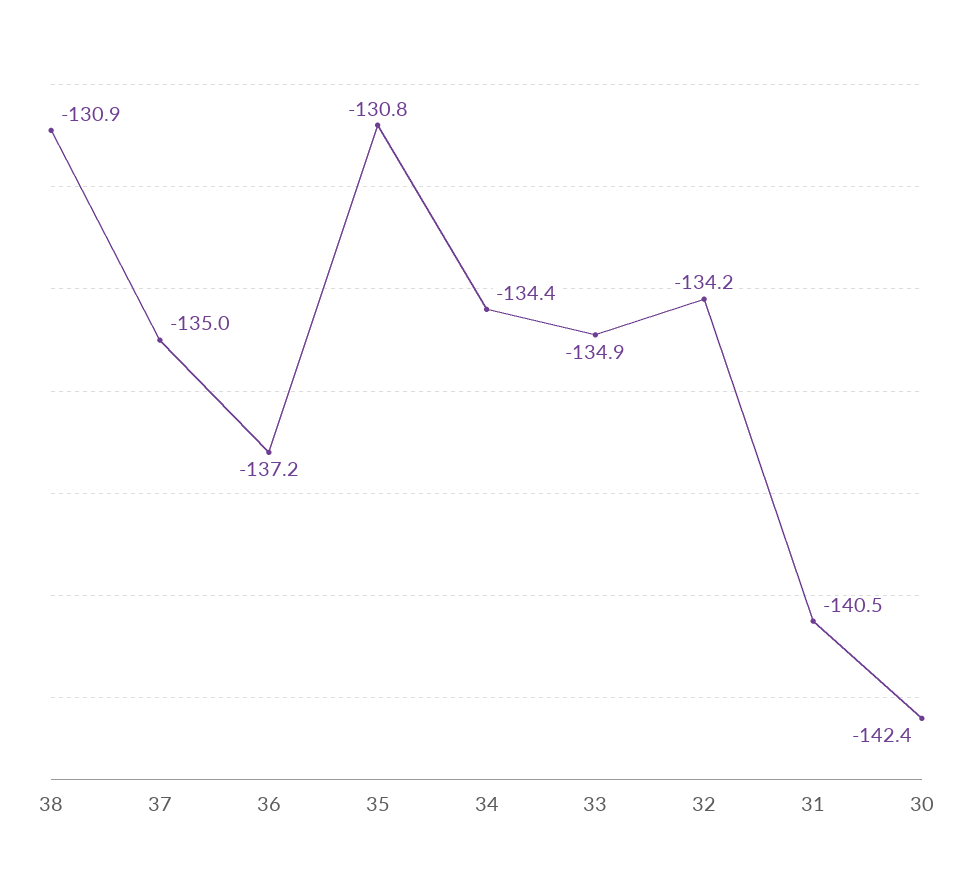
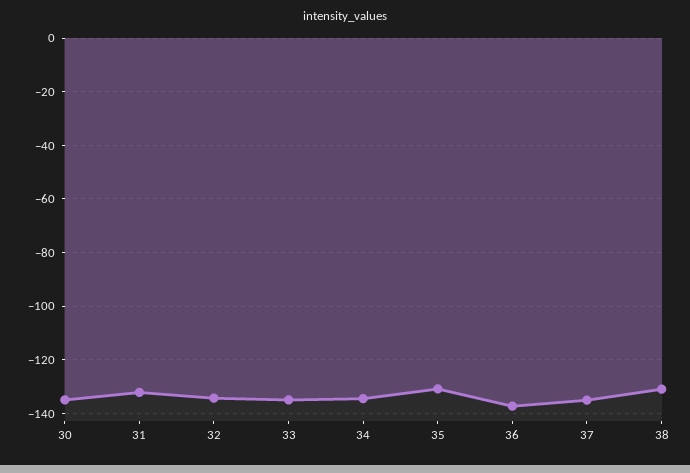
31: -140.5 -> -132.5
30: -142.4 -> -135

